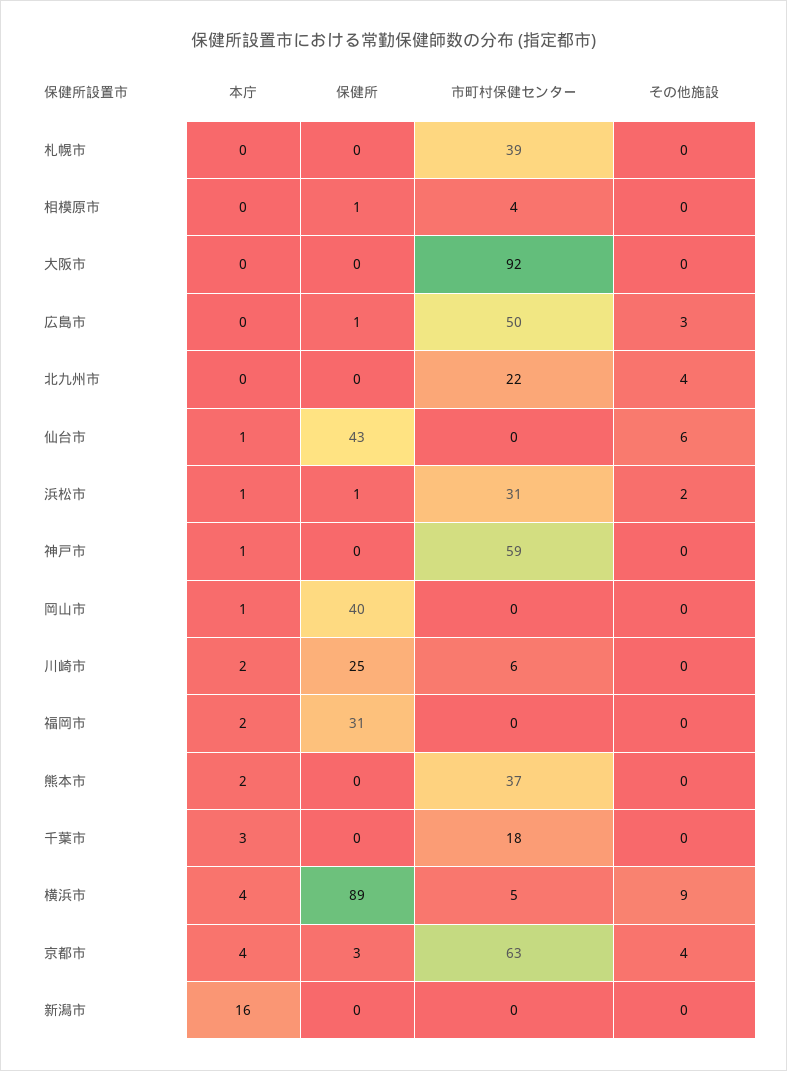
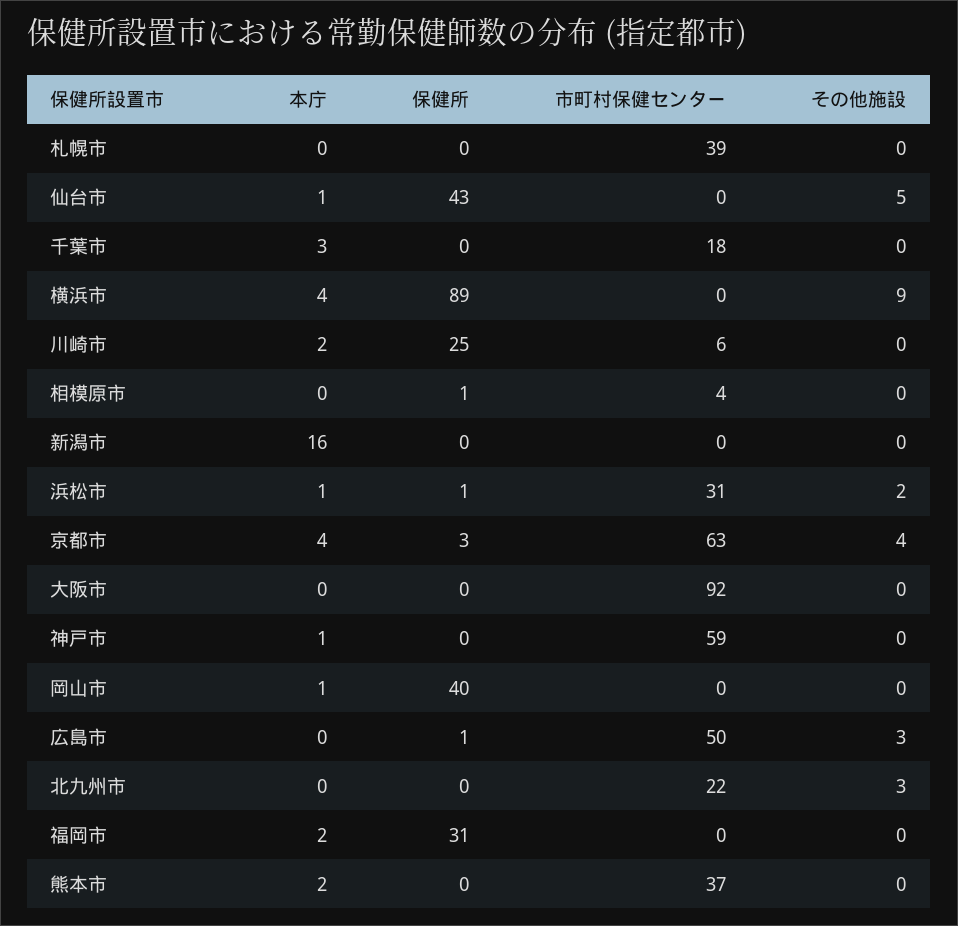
その他施設, 北九州市: 4 -> 3
その他施設, 仙台市: 6 -> 5
市町村保健センター, 横浜市: 5 -> 0

